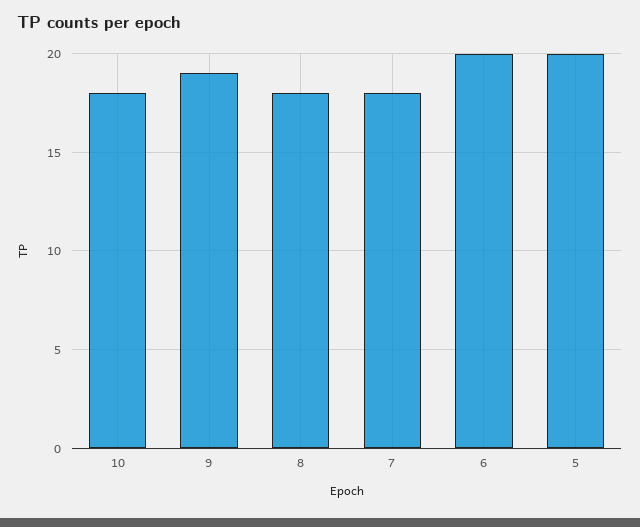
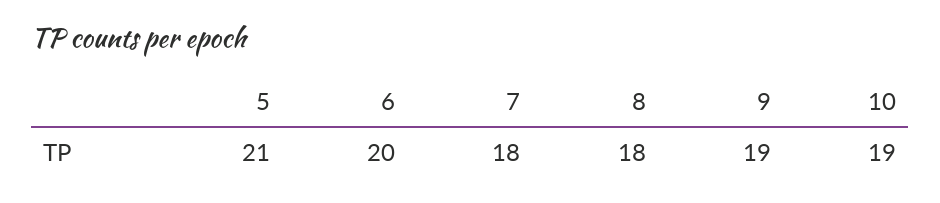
10: 18 -> 19
5: 20 -> 21

